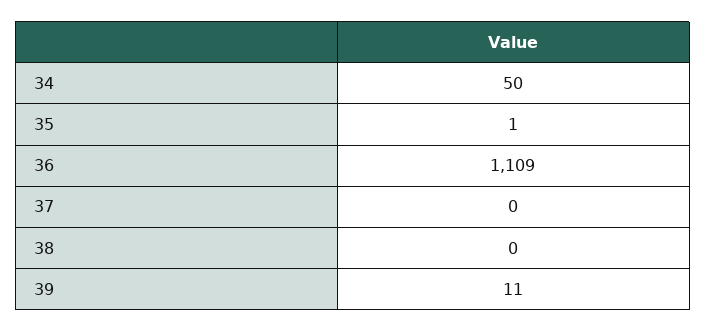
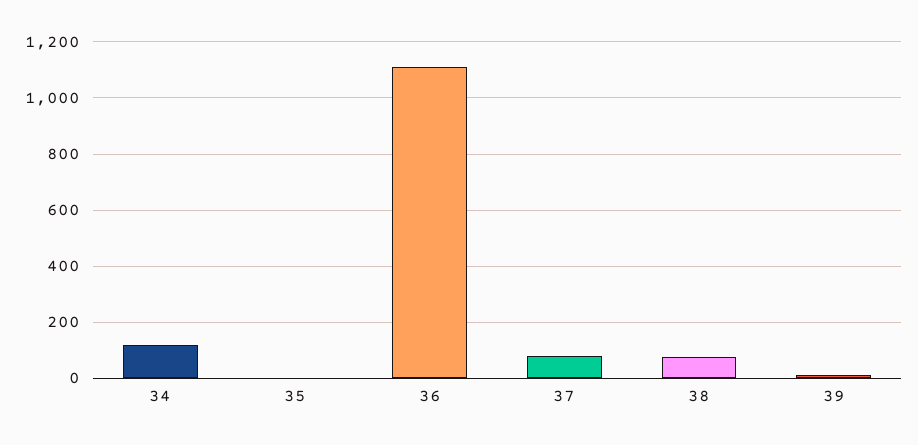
34: 50 -> 125
37: 0 -> 75
38: 0 -> 75

